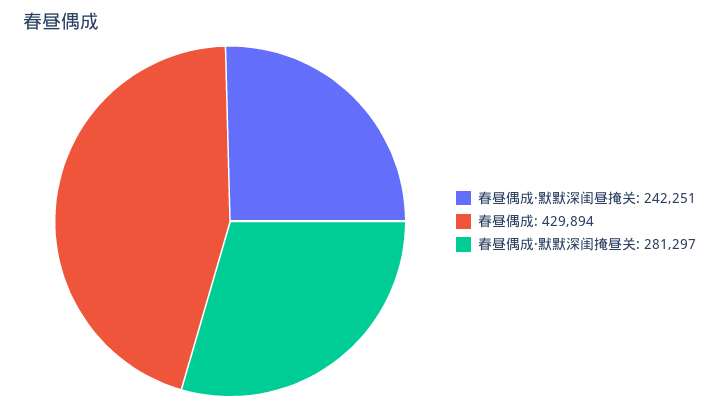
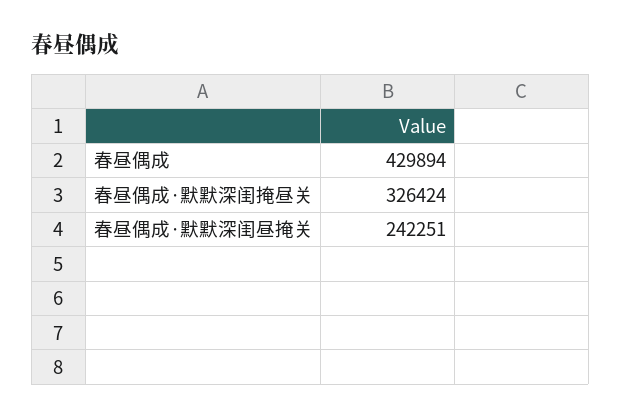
春昼偶成·默默深闺掩昼关: 281297 -> 326424

